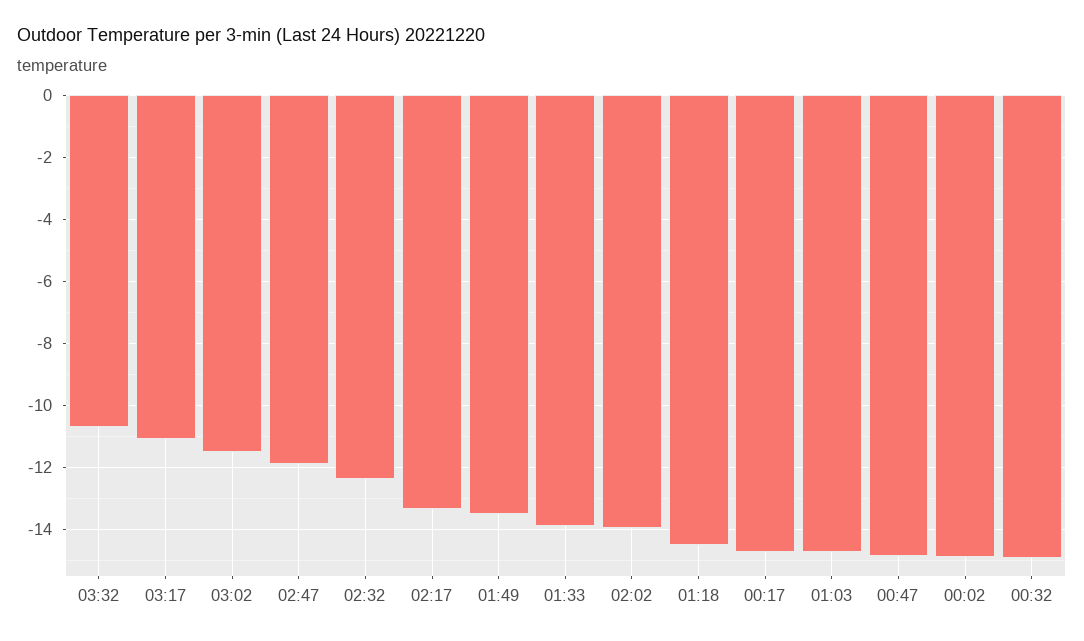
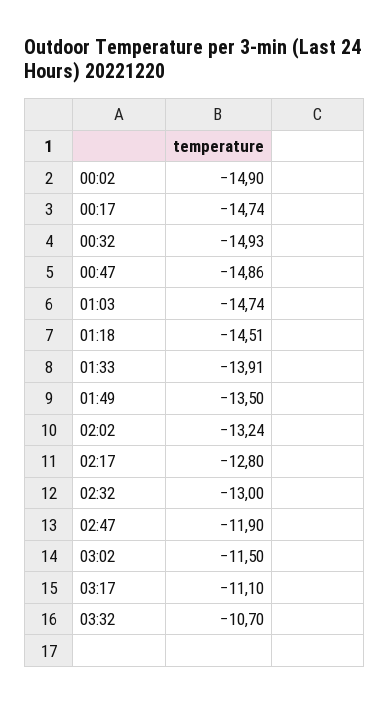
02:32: -12.4 -> -13
02:17: -13.4 -> -12.8
02:02: -14 -> -13.24

